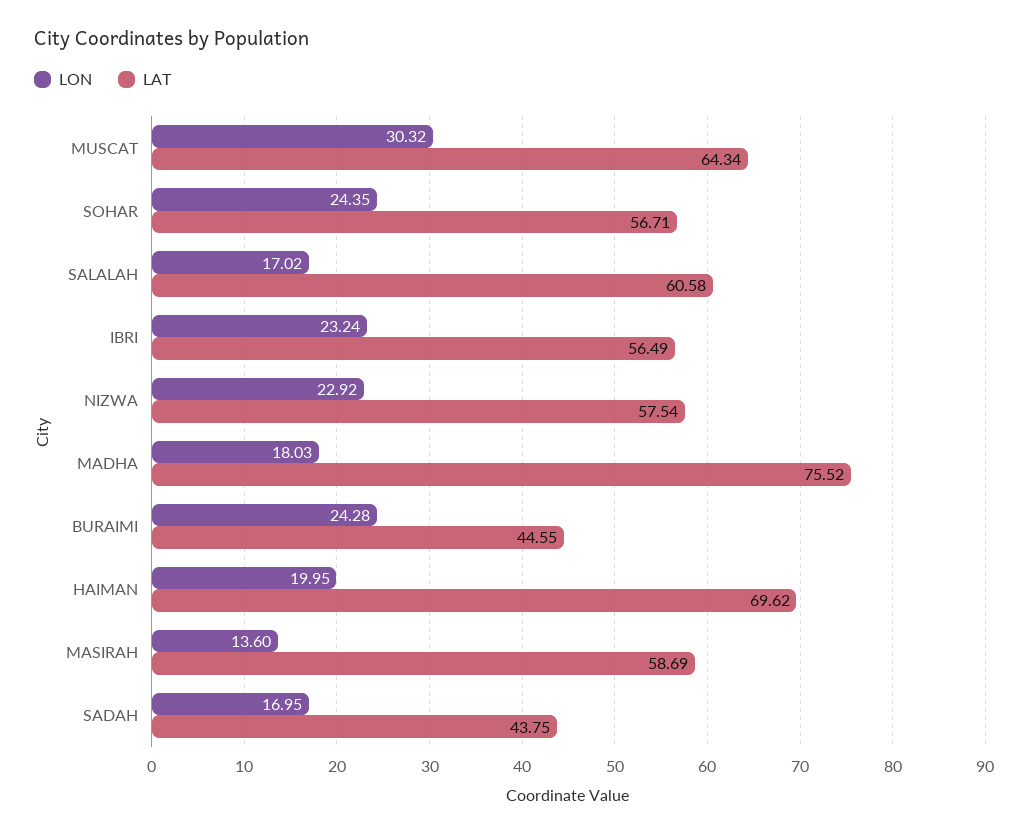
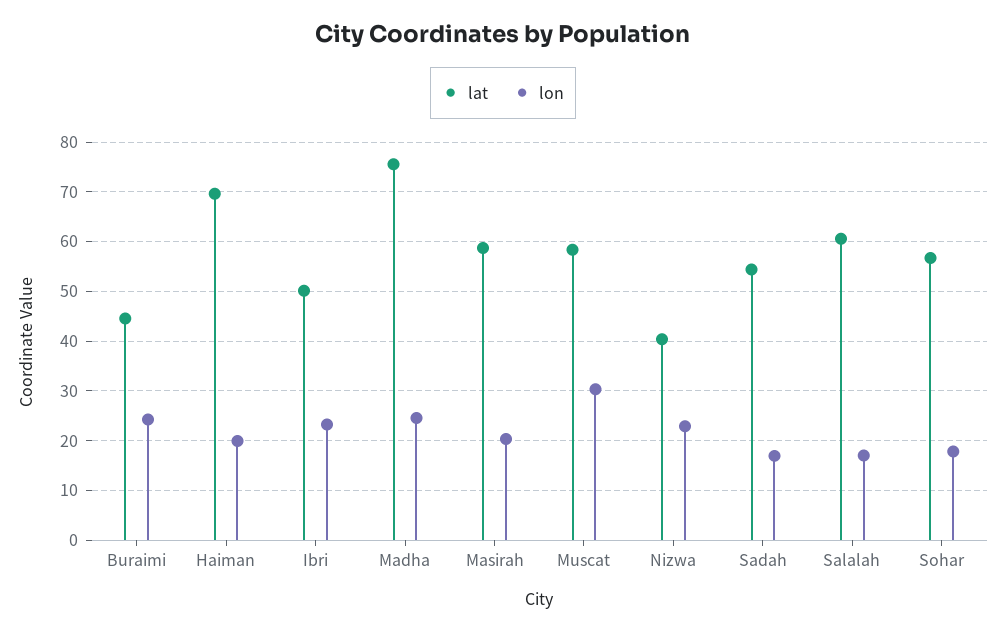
LAT, MUSCAT: 64.34 -> 58
LON, SOHAR: 24.35 -> 18
LAT, IBRI: 56.49 -> 50
LAT, NIZWA: 57.54 -> 40
LON, MADHA: 18.03 -> 24
LON, MASIRAH: 13.6 -> 20
LAT, SADAH: 43.75 -> 54

